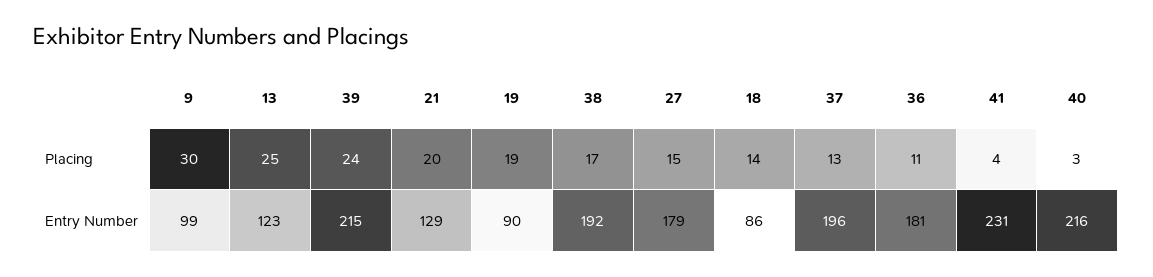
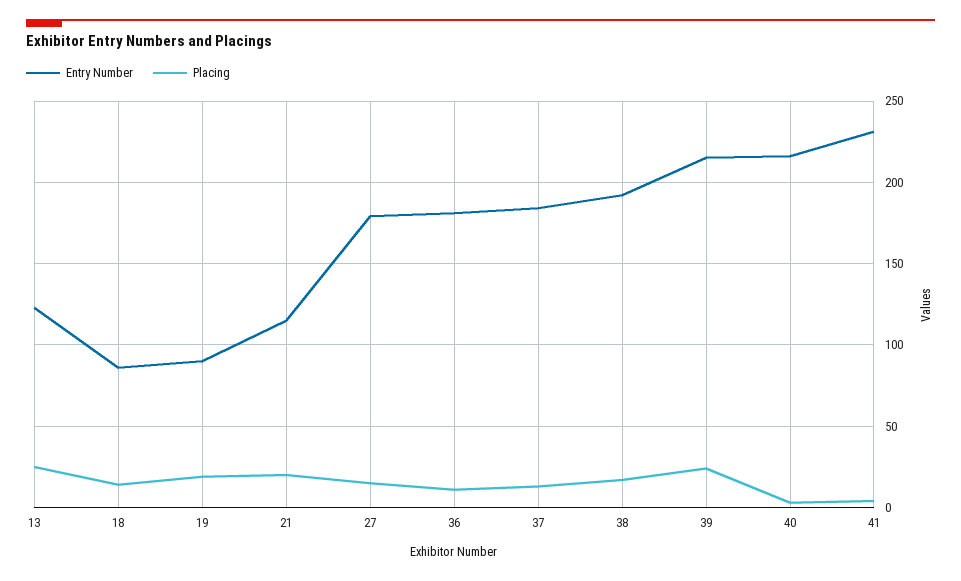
Placing, 9: 30 -> none
Entry Number, 9: 99 -> none
Entry Number, 21: 129 -> 115
Entry Number, 37: 196 -> 185

